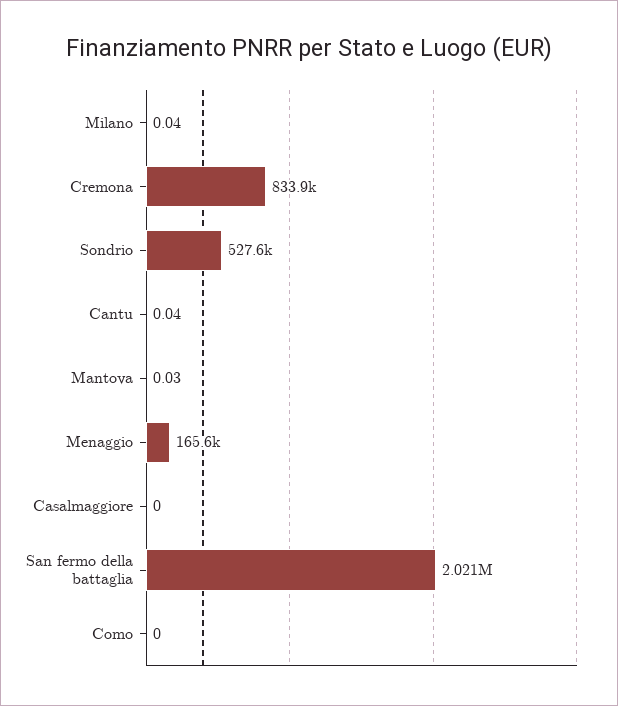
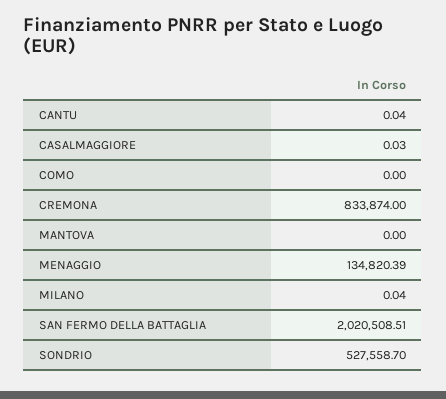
Mantova: 0.03 -> 0
Menaggio: 165600 -> 134820.39
Casalmaggiore: 0 -> 0.03

